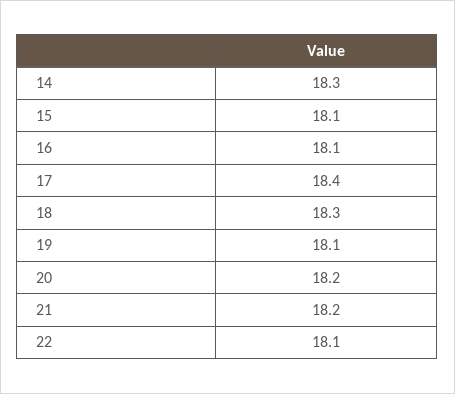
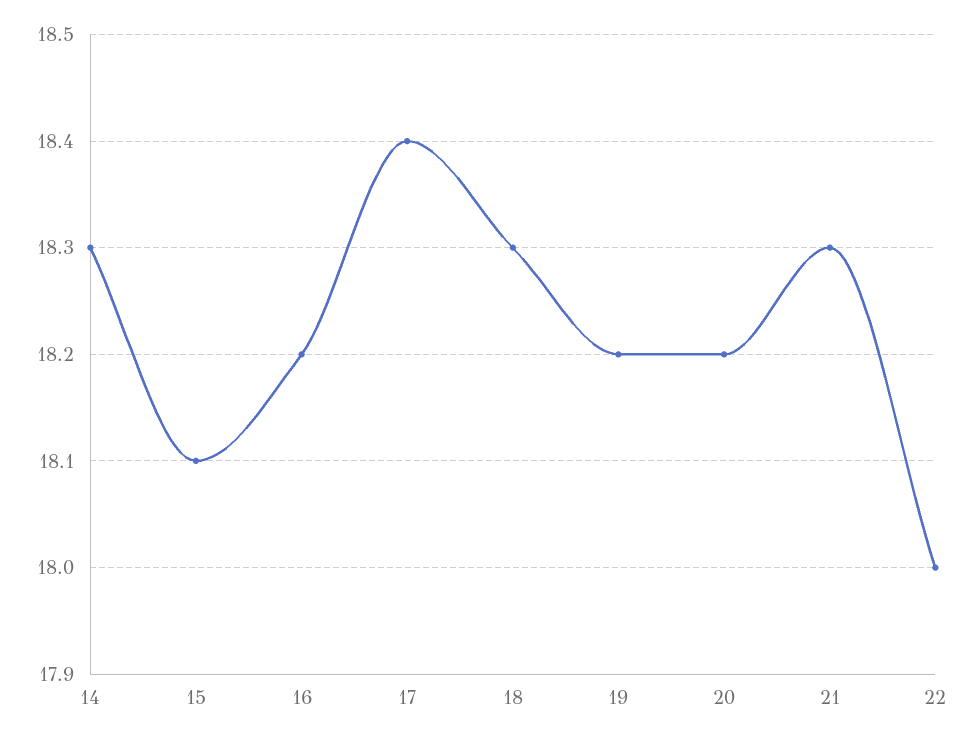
16: 18.1 -> 18.2
19: 18.1 -> 18.2
21: 18.2 -> 18.3
22: 18.1 -> 18

